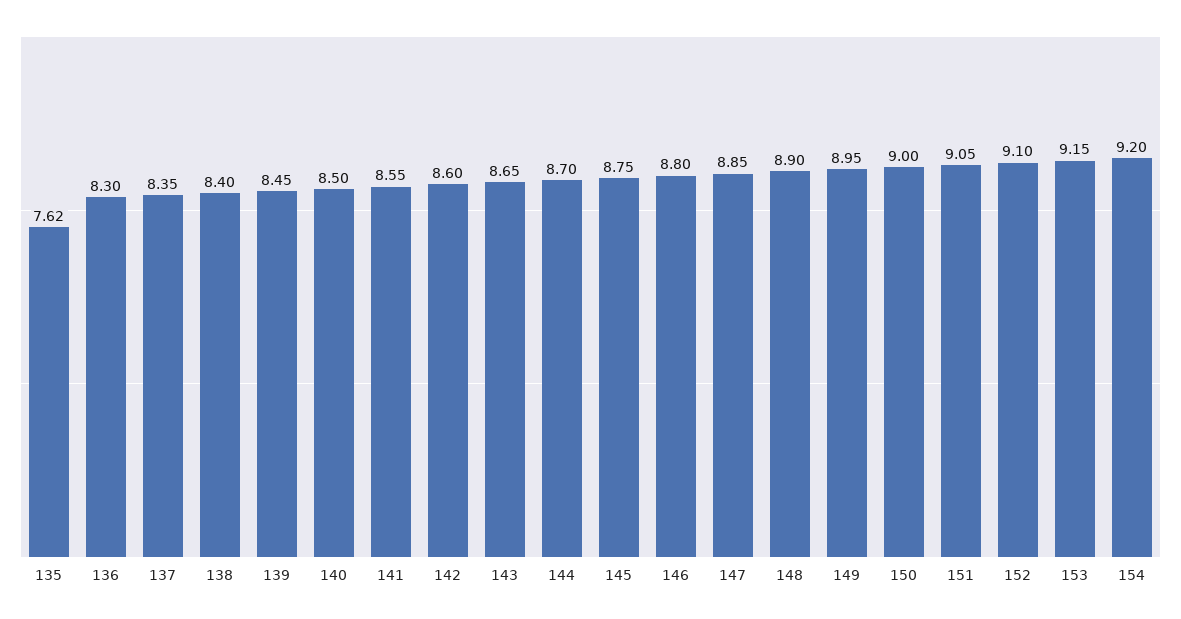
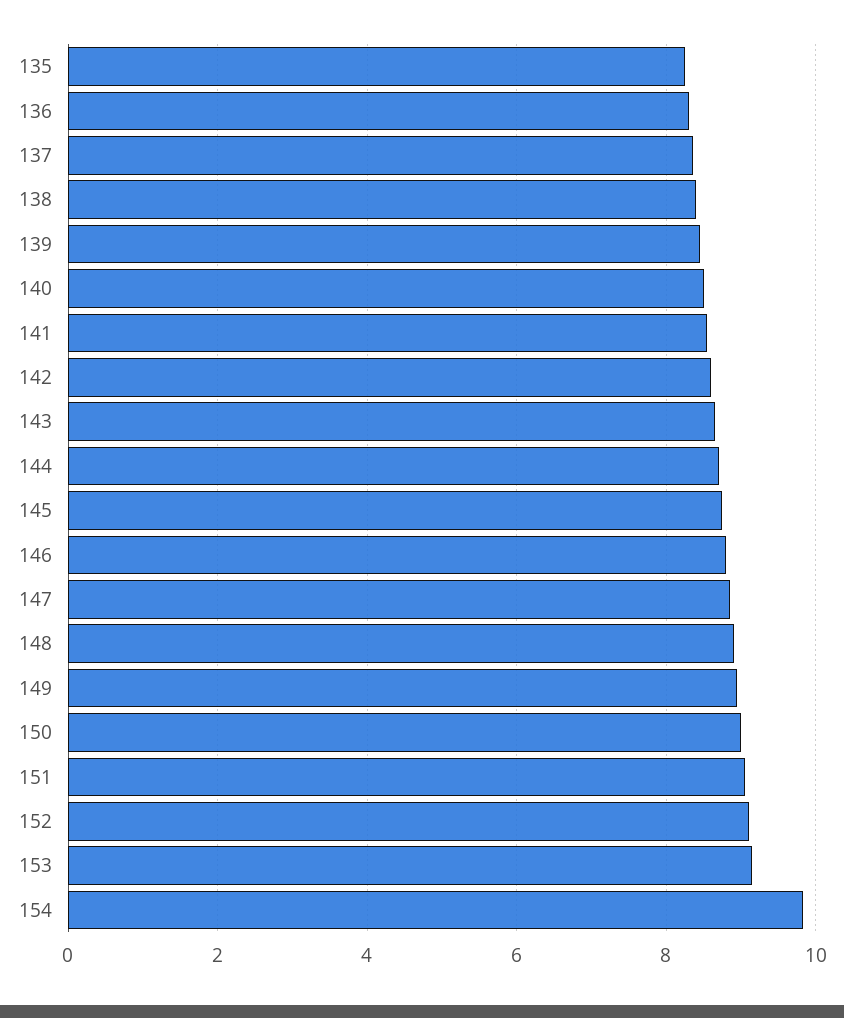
135: 7.62 -> 8.2
154: 9.2 -> 9.8

